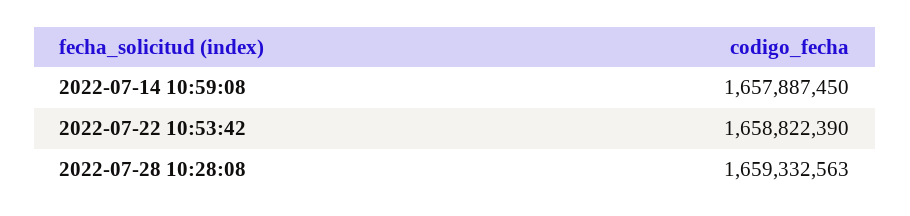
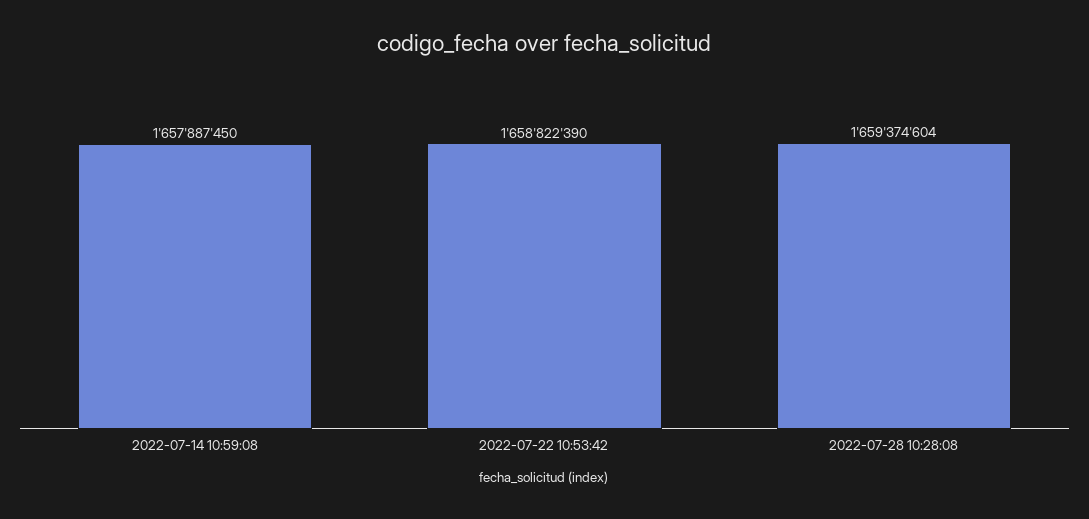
2022-07-28 10:28:08: 1659332563 -> 1659374604

